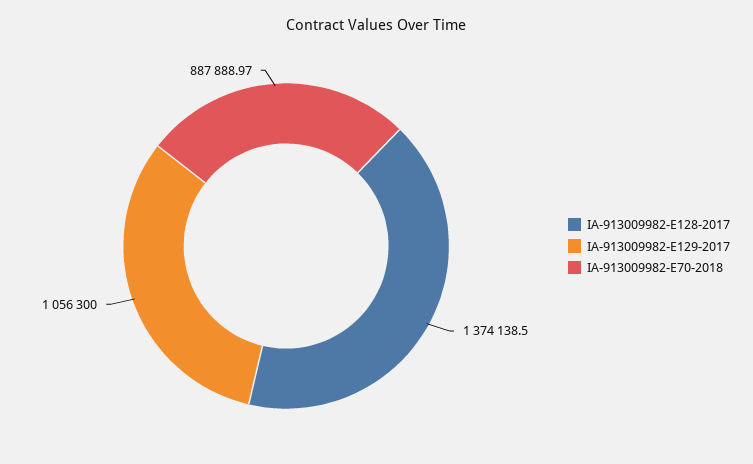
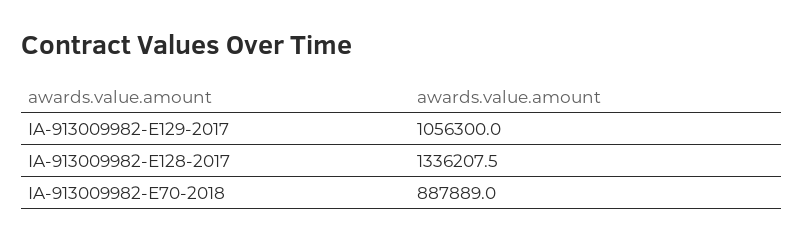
IA-913009982-E128-2017: 1374138.5 -> 1336207.5

